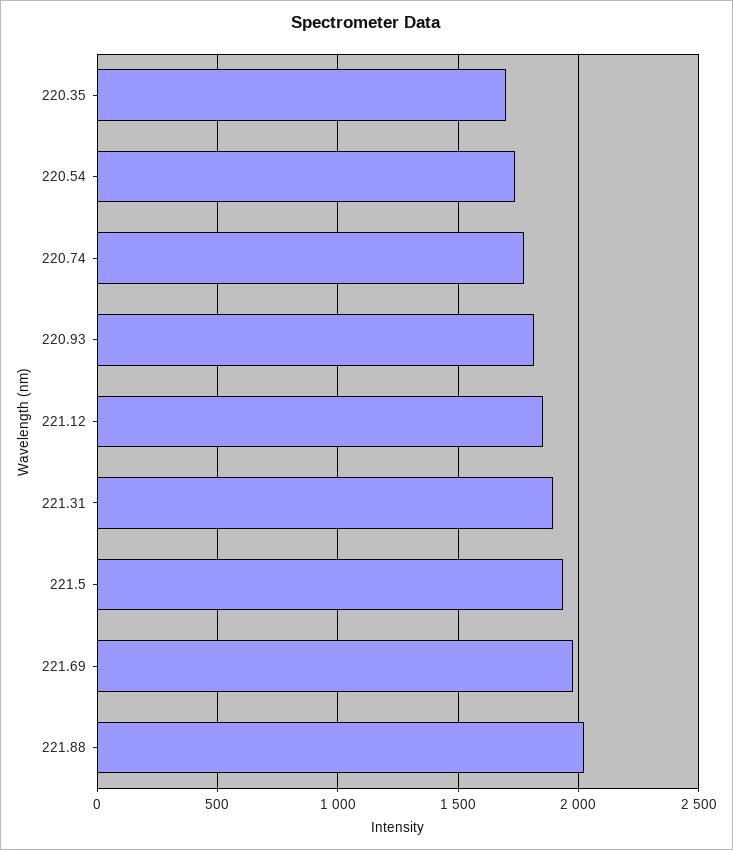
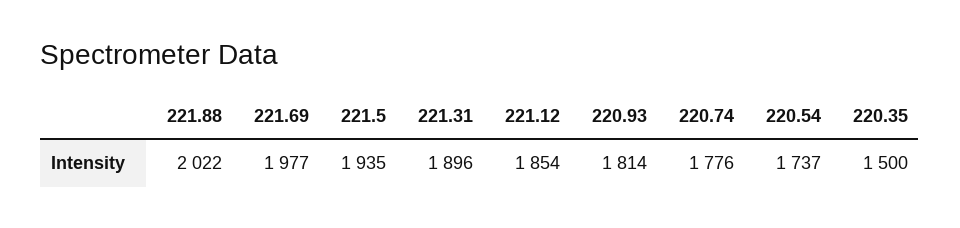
220.35: 1700 -> 1500

